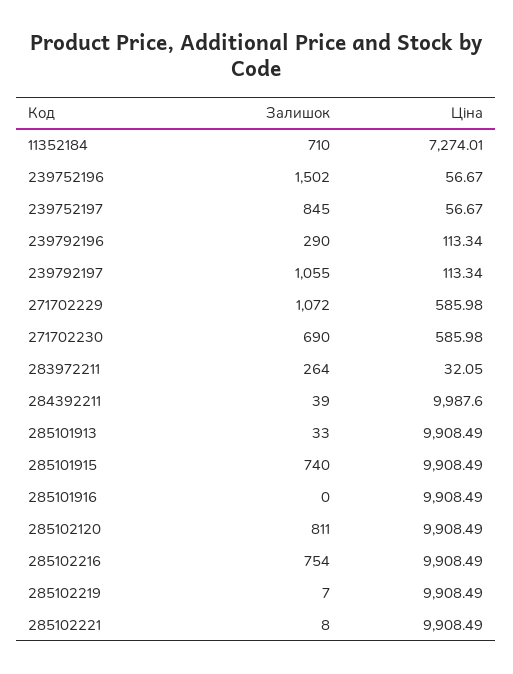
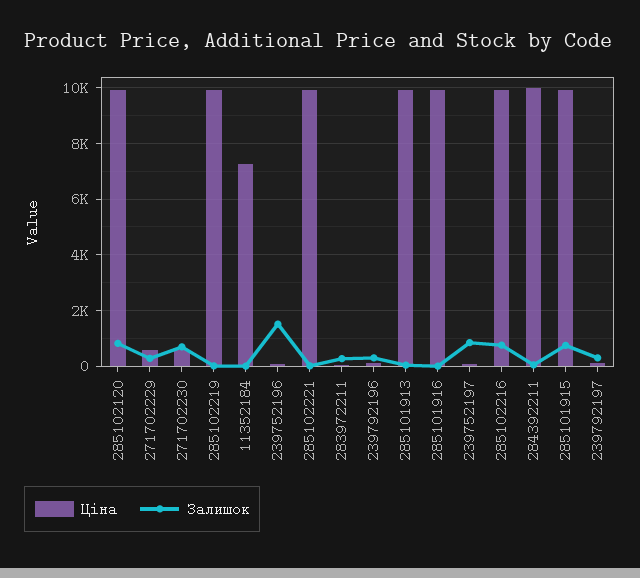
Залишок, 11352184: 710 -> 0
Залишок, 239792197: 1055 -> 250
Залишок, 271702229: 1072 -> 250

